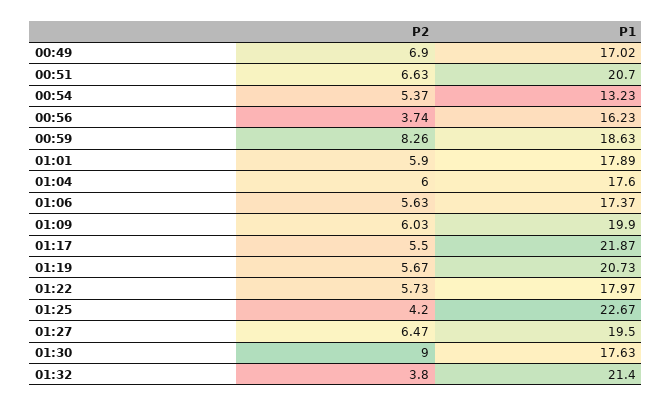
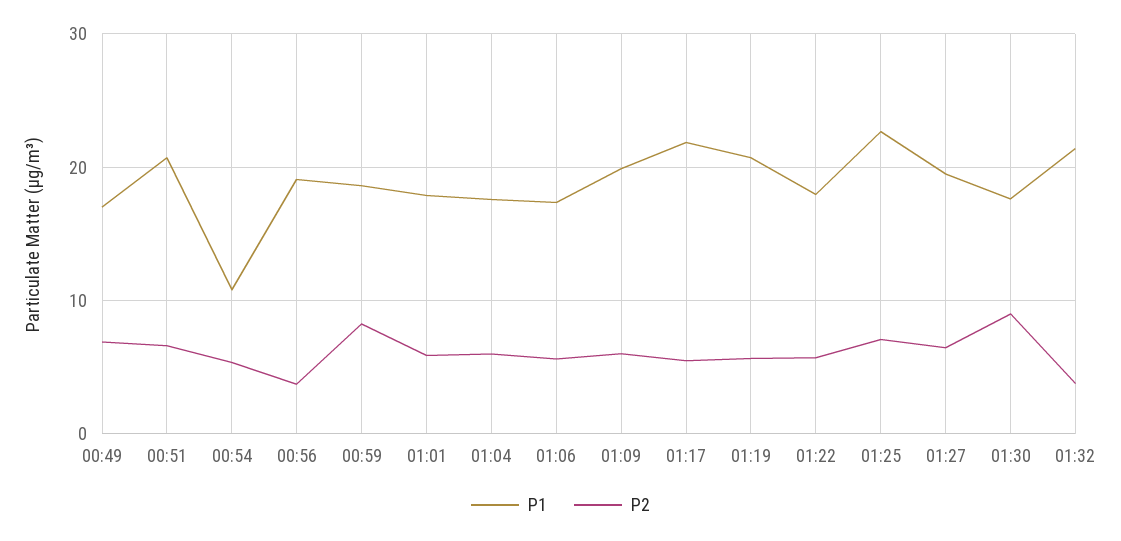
P1, 00:54: 13.23 -> 11
P1, 00:56: 16.23 -> 19
P2, 01:25: 4.2 -> 7

